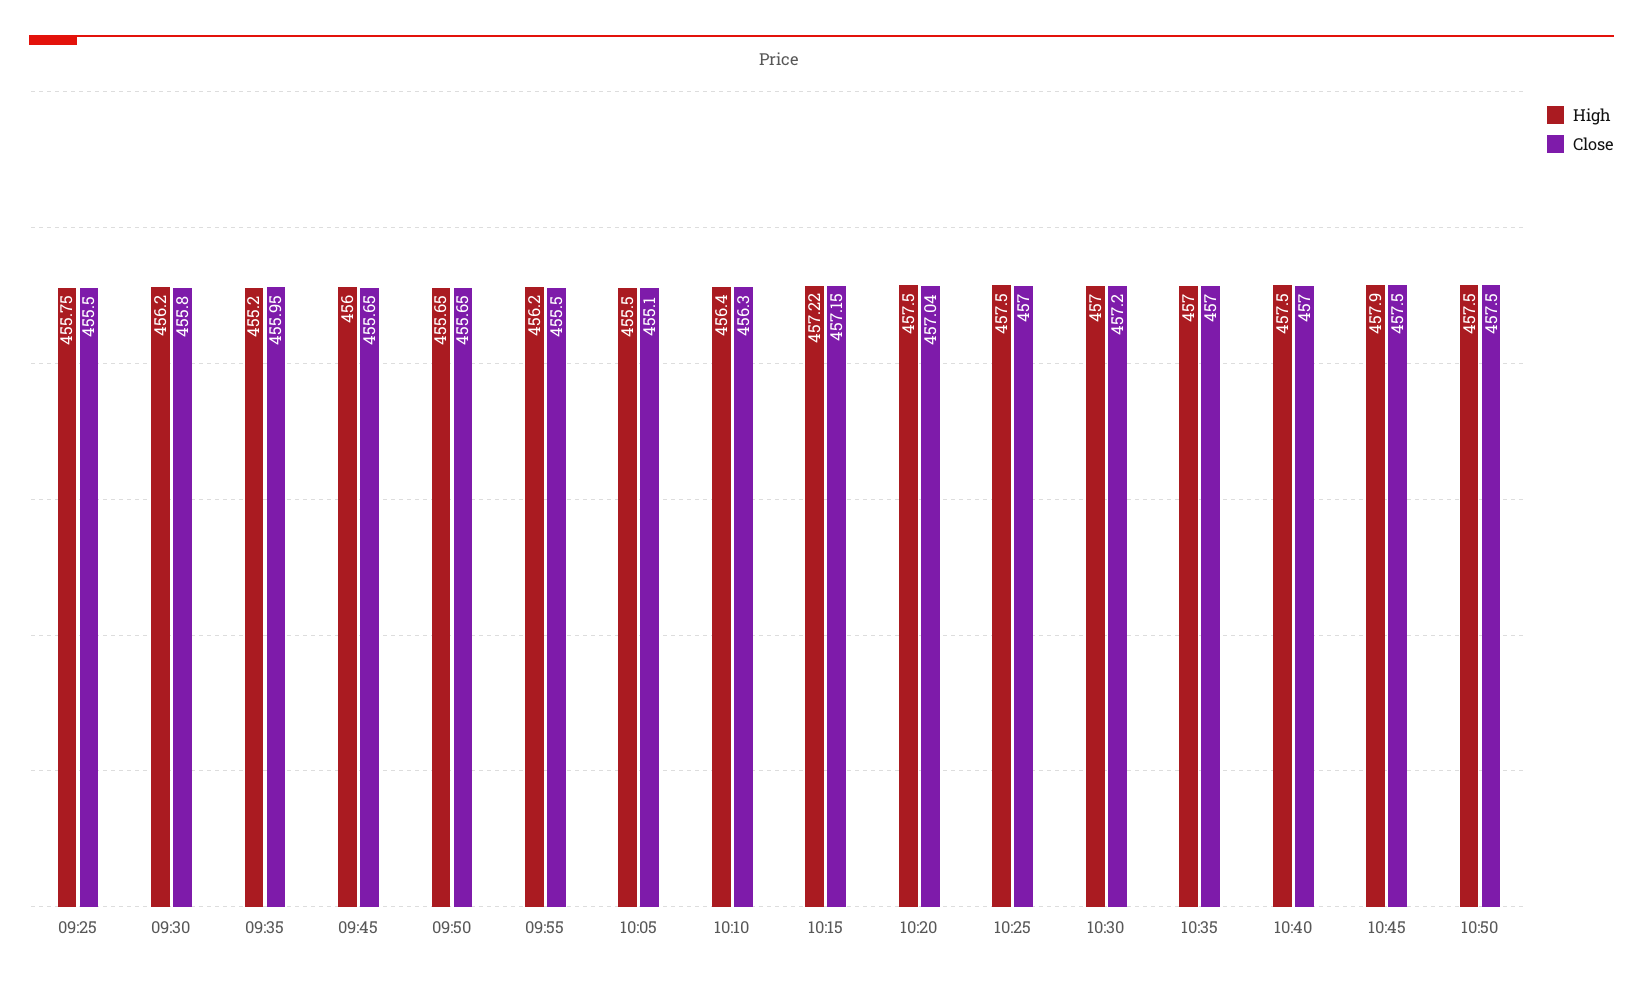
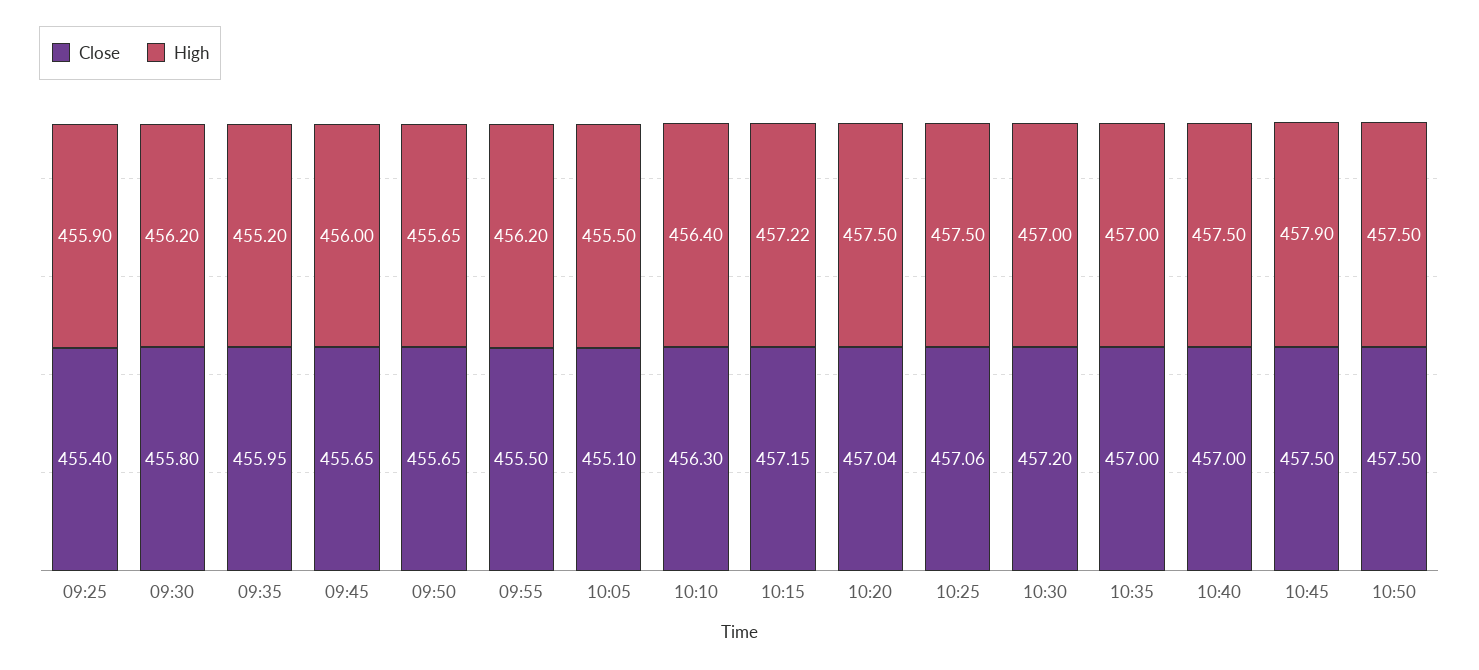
High, 09:25: 455.75 -> 455.9
Close, 09:25: 455.5 -> 455.4
Close, 10:25: 457 -> 457.06

